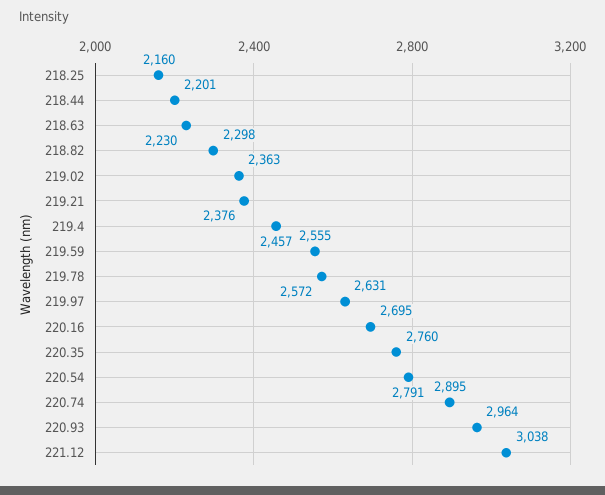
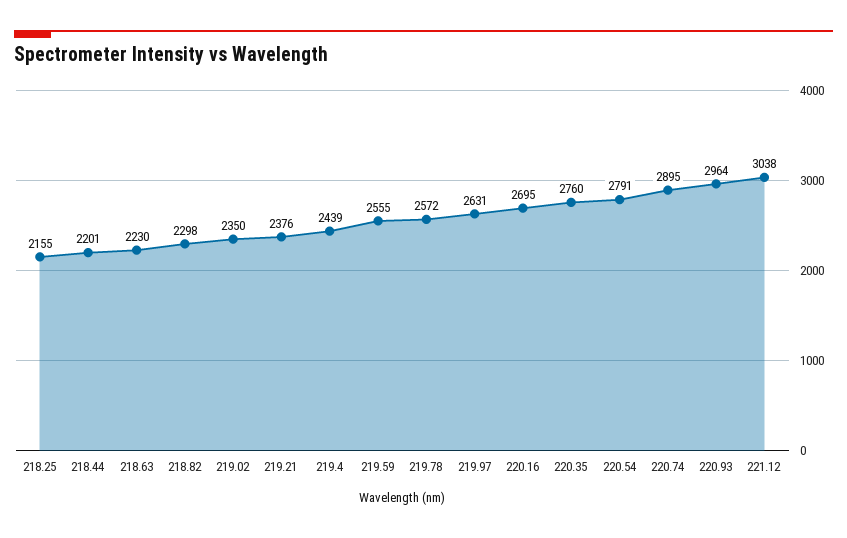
218.25: 2160 -> 2155
219.02: 2363 -> 2350
219.4: 2457 -> 2439

